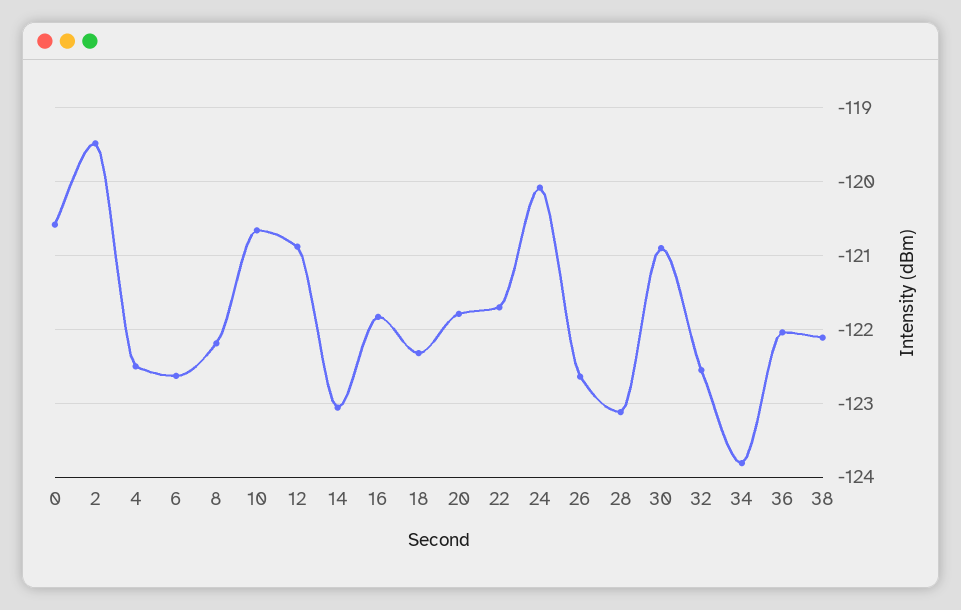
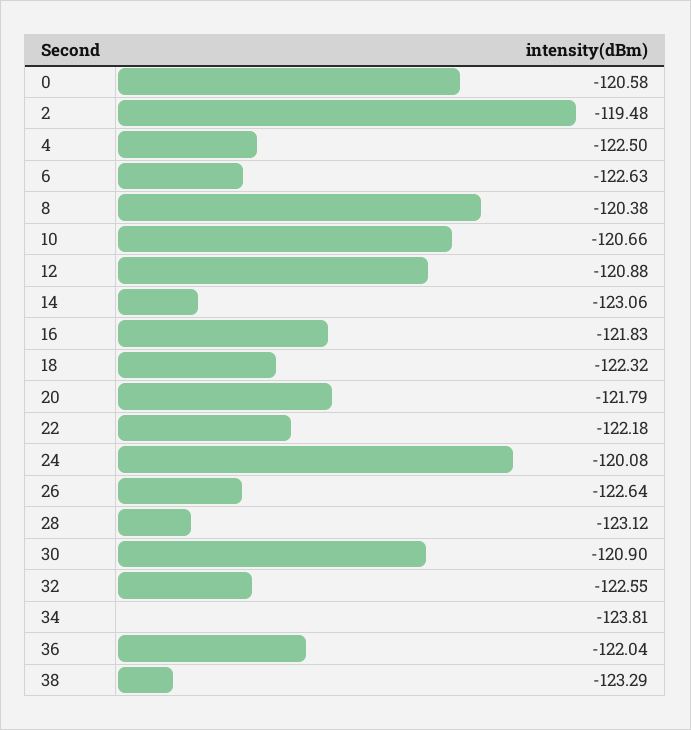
8: -122.2 -> -120.38
22: -121.7 -> -122.18
38: -122.1 -> -123.29

